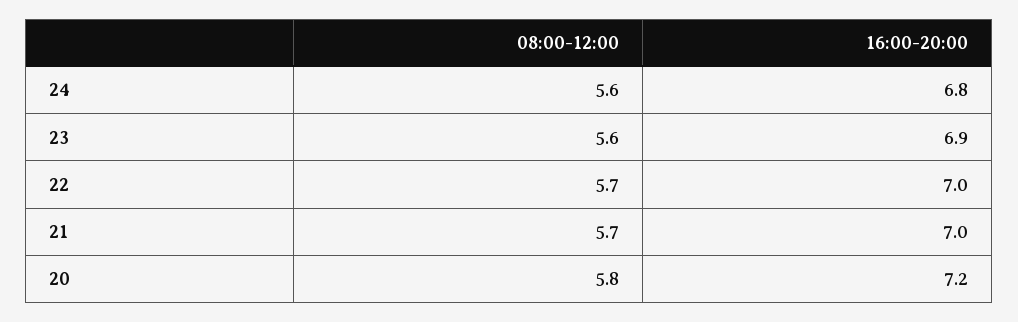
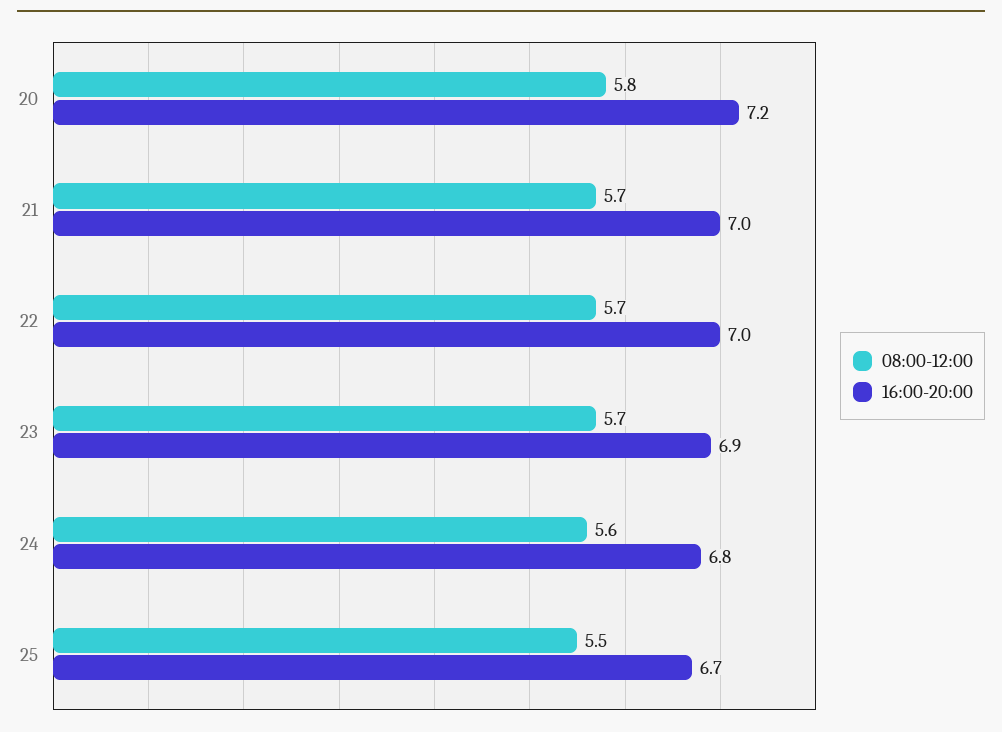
08:00-12:00, 23: 5.6 -> 5.7
08:00-12:00, 25: none -> 5.5
16:00-20:00, 25: none -> 6.7

